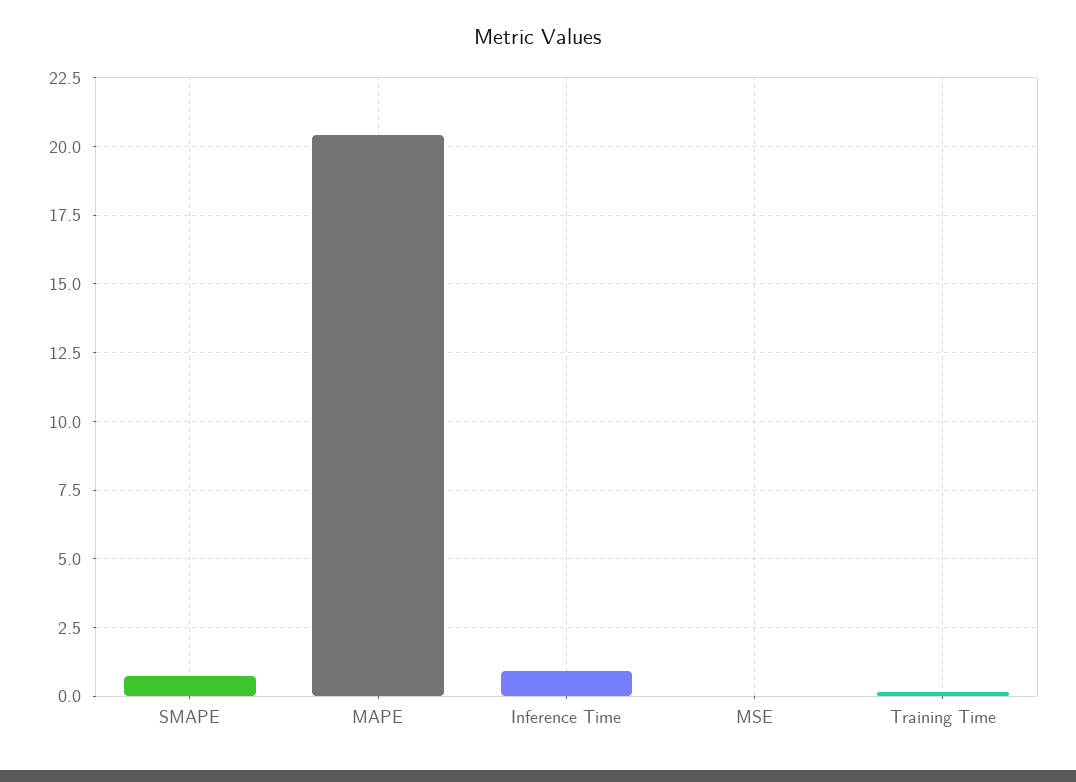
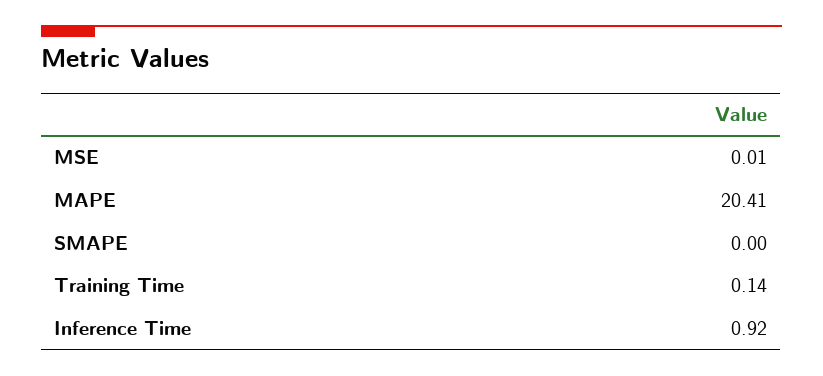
SMAPE: 0.75 -> 0

